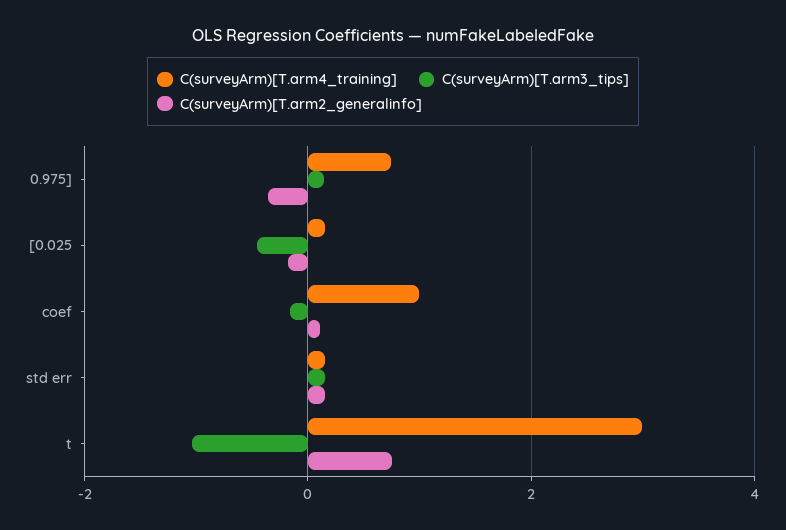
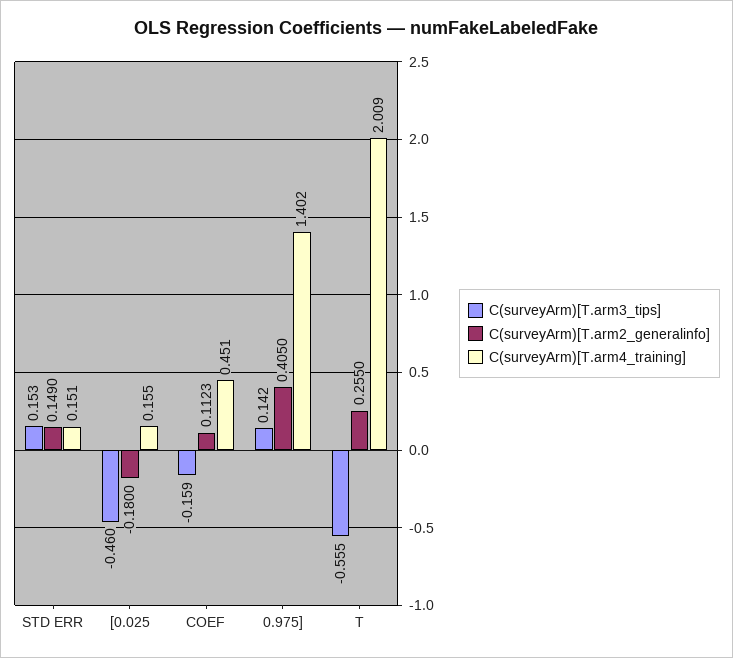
C(surveyArm)[T.arm4_training], 0.975]: 0.8 -> 1.402
C(surveyArm)[T.arm2_generalinfo], 0.975]: -0.4 -> 0.405
C(surveyArm)[T.arm4_training], coef: 1 -> 0.451
C(surveyArm)[T.arm4_training], t: 3 -> 2.009
C(surveyArm)[T.arm3_tips], t: -1 -> -0.555
C(surveyArm)[T.arm2_generalinfo], t: 0.8 -> 0.255

